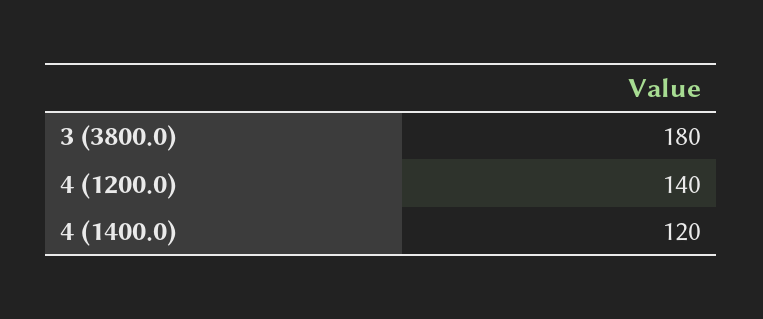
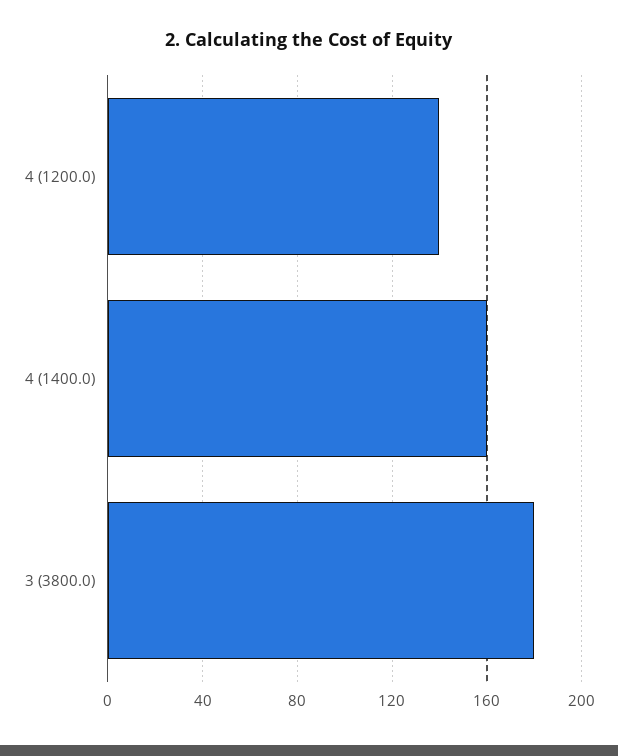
4 (1400.0): 120 -> 160

